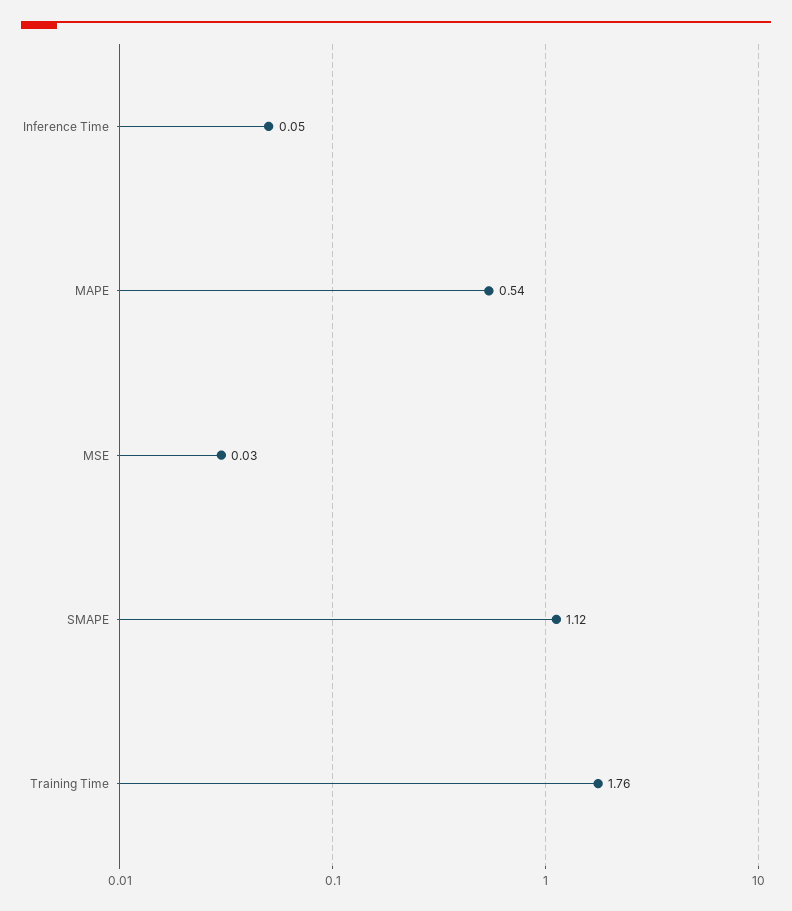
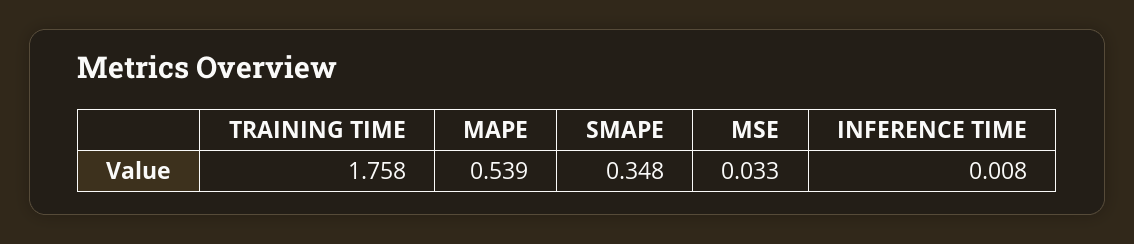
Inference Time: 0.05 -> 0.008
SMAPE: 1.12 -> 0.348

